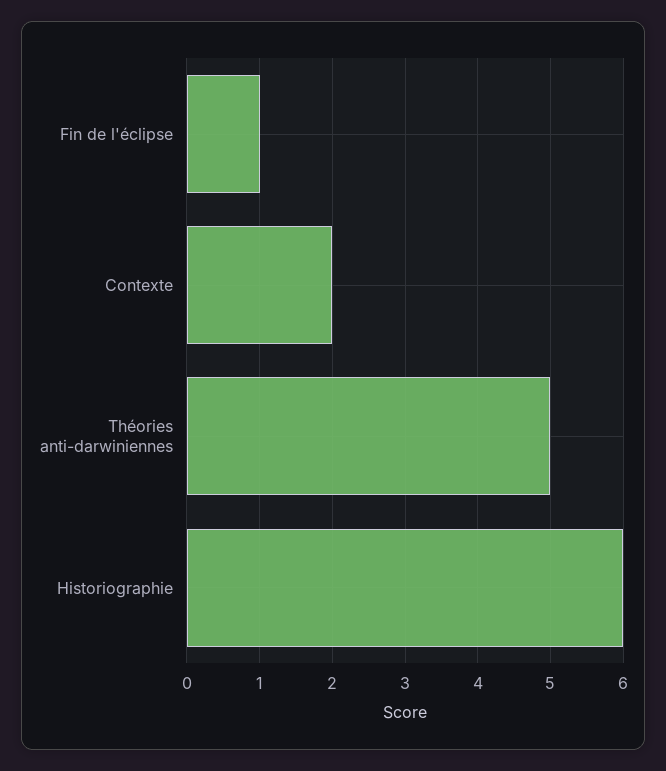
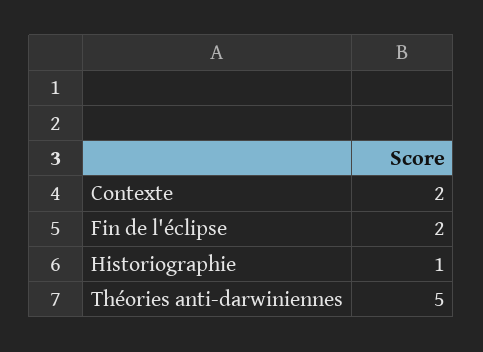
Fin de l'éclipse: 1 -> 2
Historiographie: 6 -> 1

